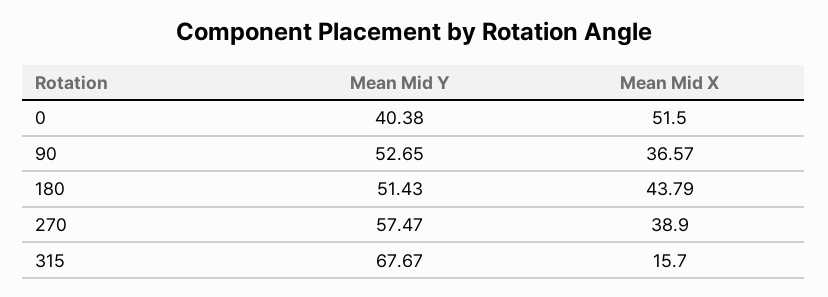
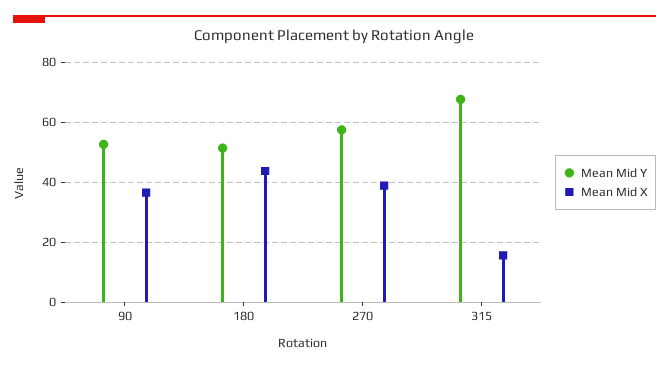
Mean Mid Y, 0: 40.38 -> none
Mean Mid X, 0: 51.5 -> none

